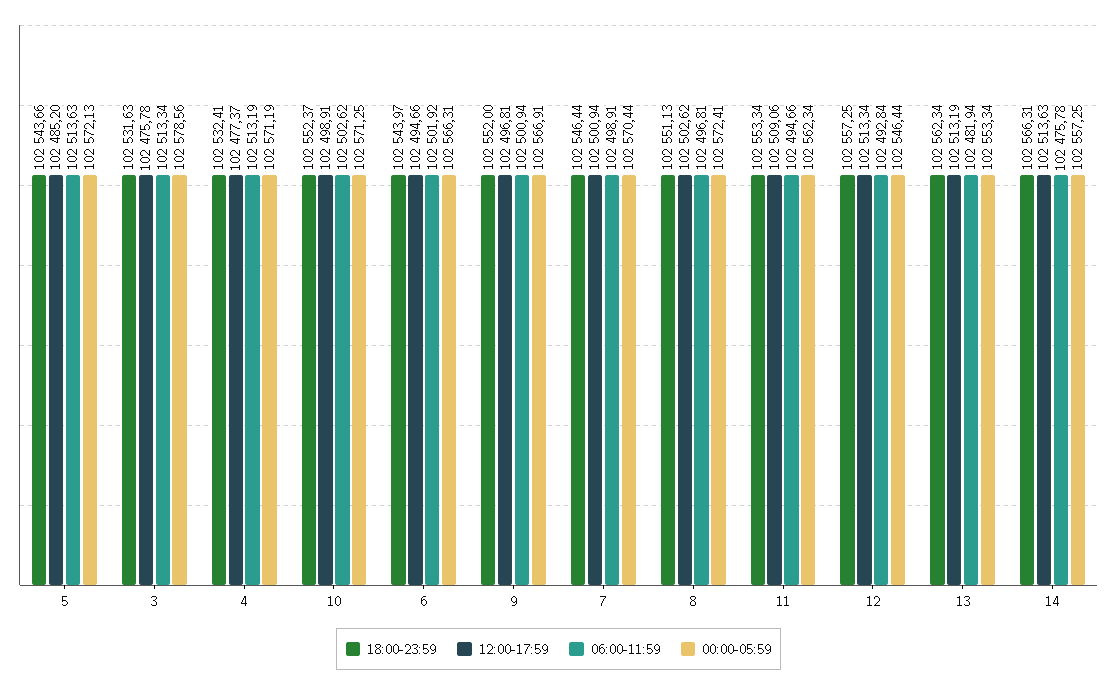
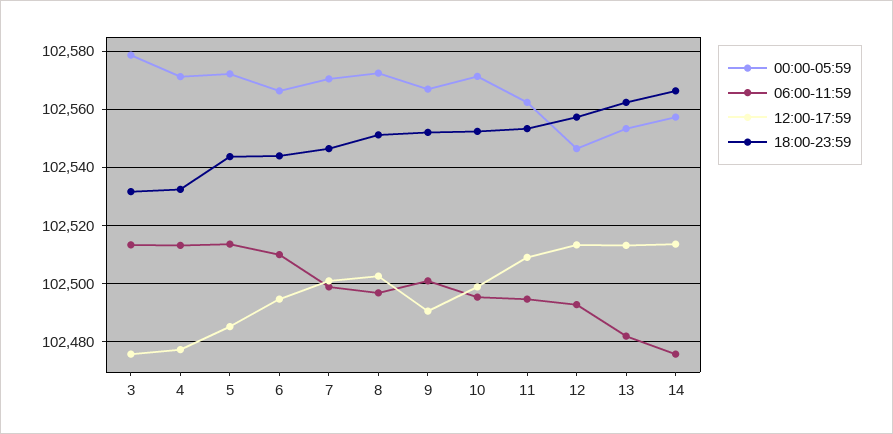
06:00-11:59, 10: 102502.62 -> 102495
06:00-11:59, 6: 102501.92 -> 102510
12:00-17:59, 9: 102496.81 -> 102490

